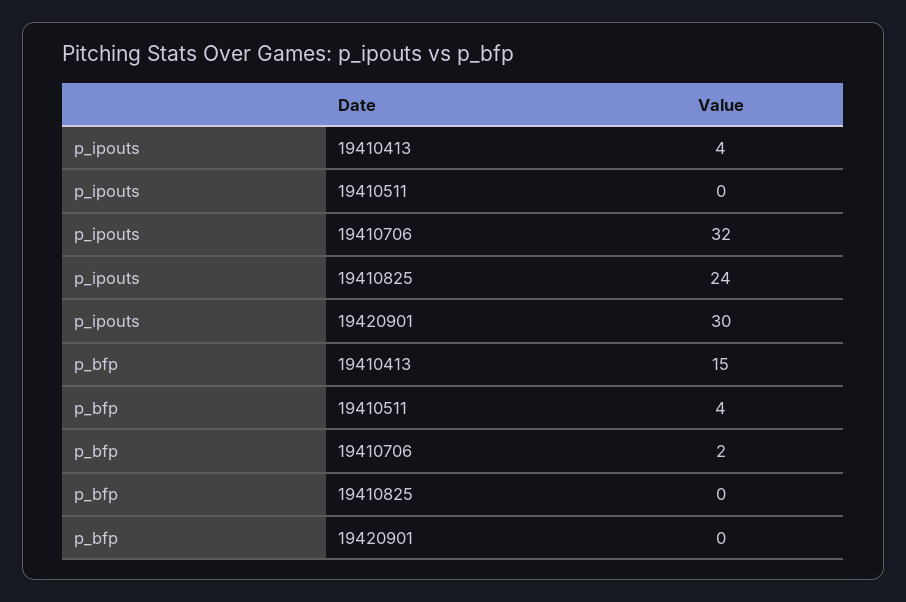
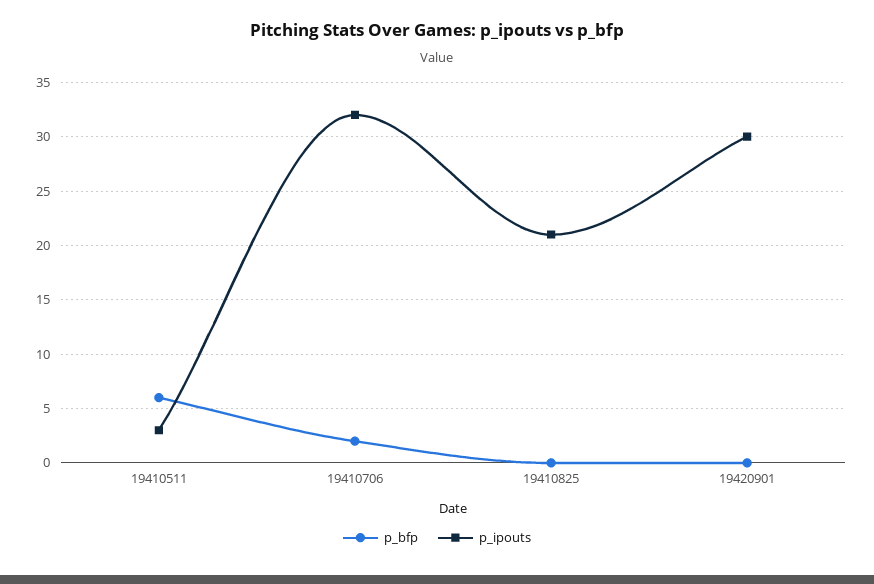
p_ipouts, 19410413: 4 -> none
p_ipouts, 19410511: 0 -> 3
p_ipouts, 19410825: 24 -> 21
p_bfp, 19410413: 15 -> none
p_bfp, 19410511: 4 -> 6

